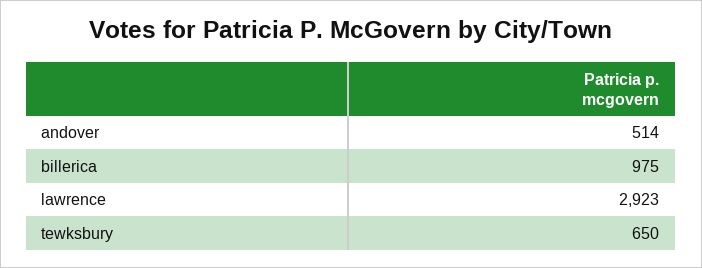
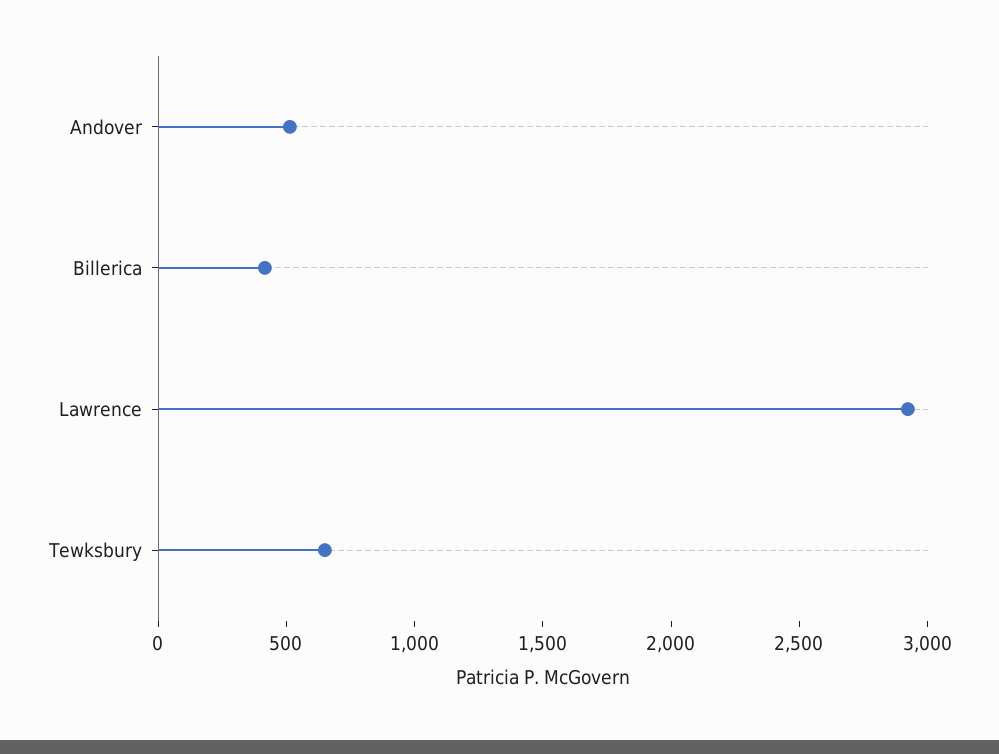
billerica: 975 -> 400

